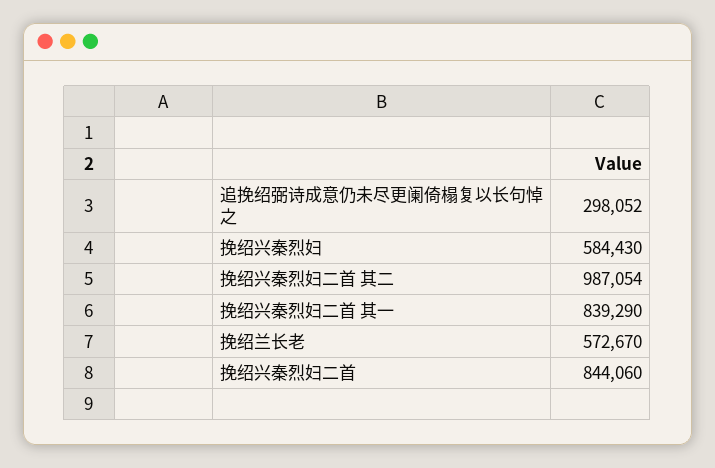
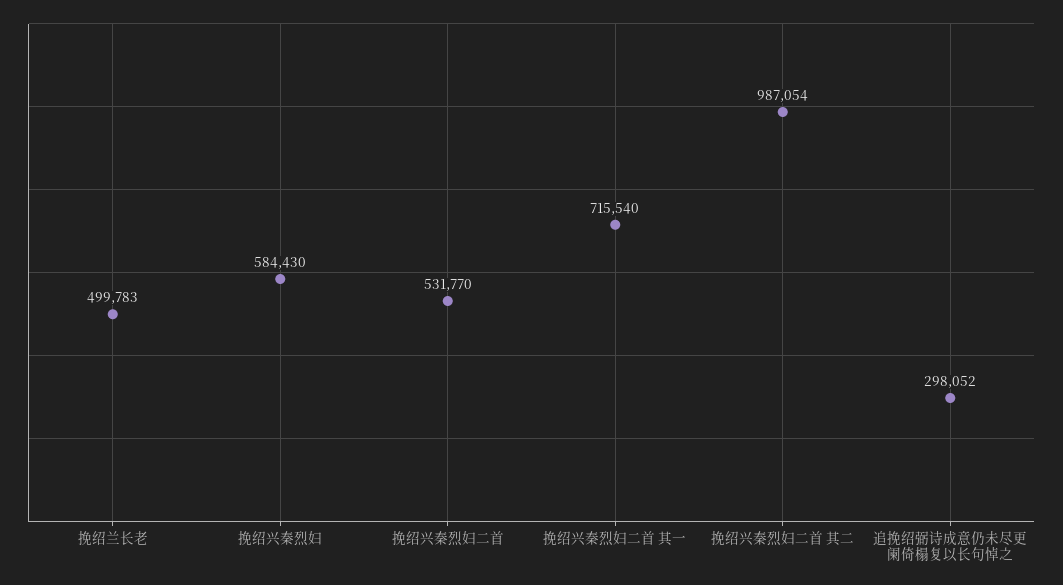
挽绍兴秦烈妇二首 其一: 839290 -> 715540
挽绍兰长老: 572670 -> 499783
挽绍兴秦烈妇二首: 844060 -> 531770

